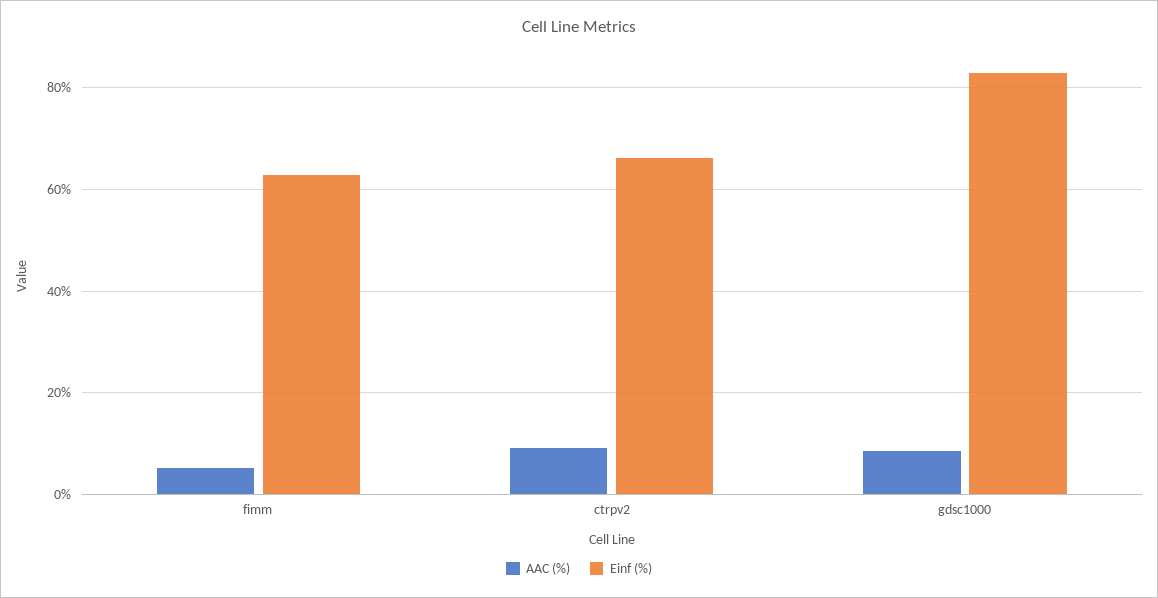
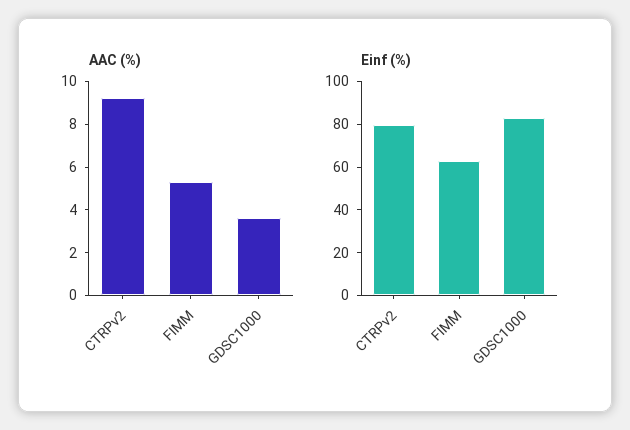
Einf (%), ctrpv2: 66 -> 80
AAC (%), gdsc1000: 8 -> 3.5

